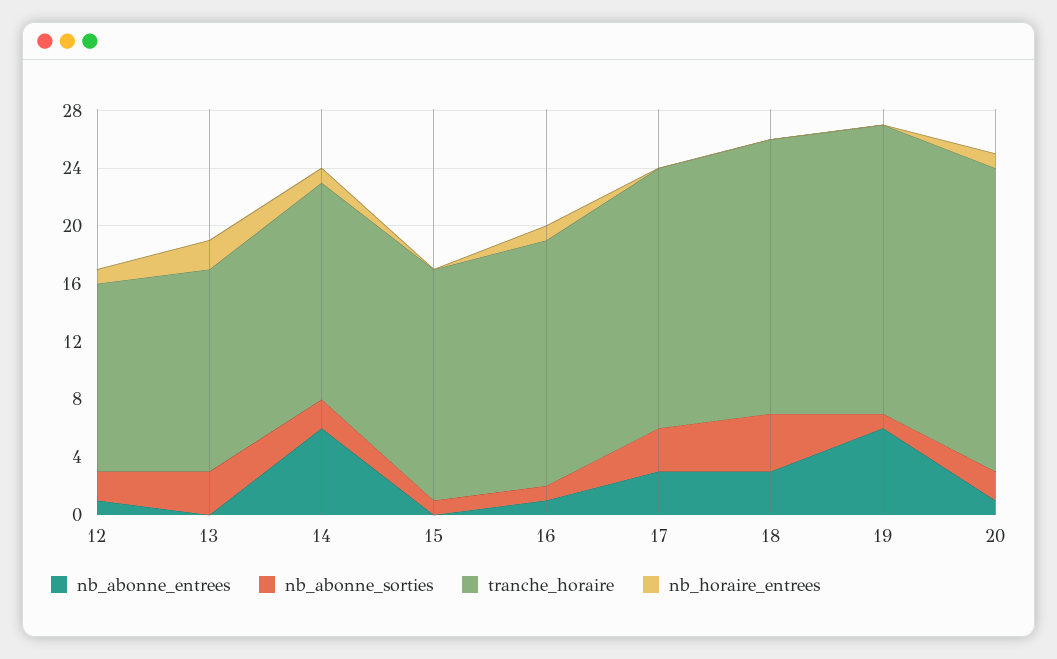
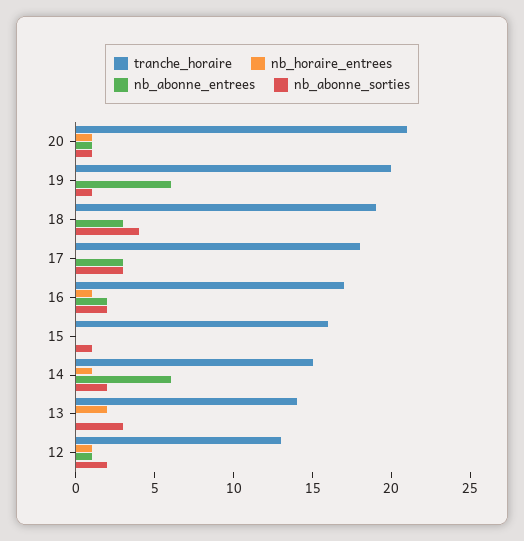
nb_abonne_entrees, 16: 1 -> 2
nb_abonne_sorties, 16: 1 -> 2
nb_abonne_sorties, 20: 2 -> 1

